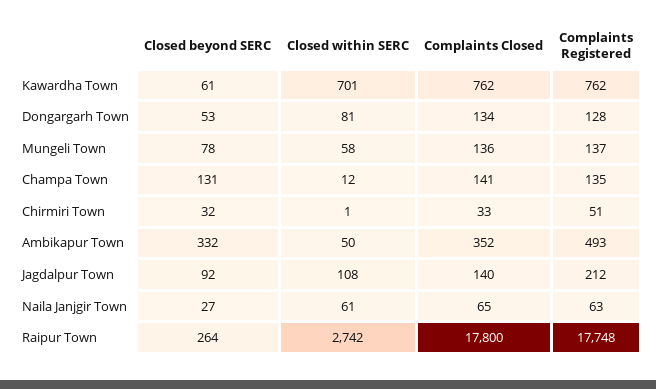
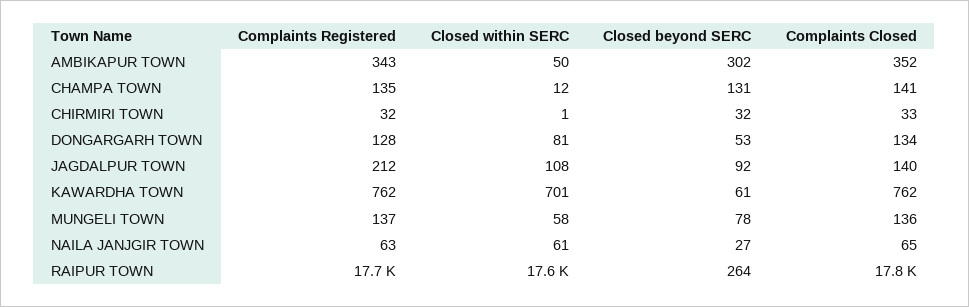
Complaints Registered, Chirmiri Town: 51 -> 32
Closed beyond SERC, Ambikapur Town: 332 -> 302
Complaints Registered, Ambikapur Town: 493 -> 343
Closed within SERC, Raipur Town: 2742 -> 17600

